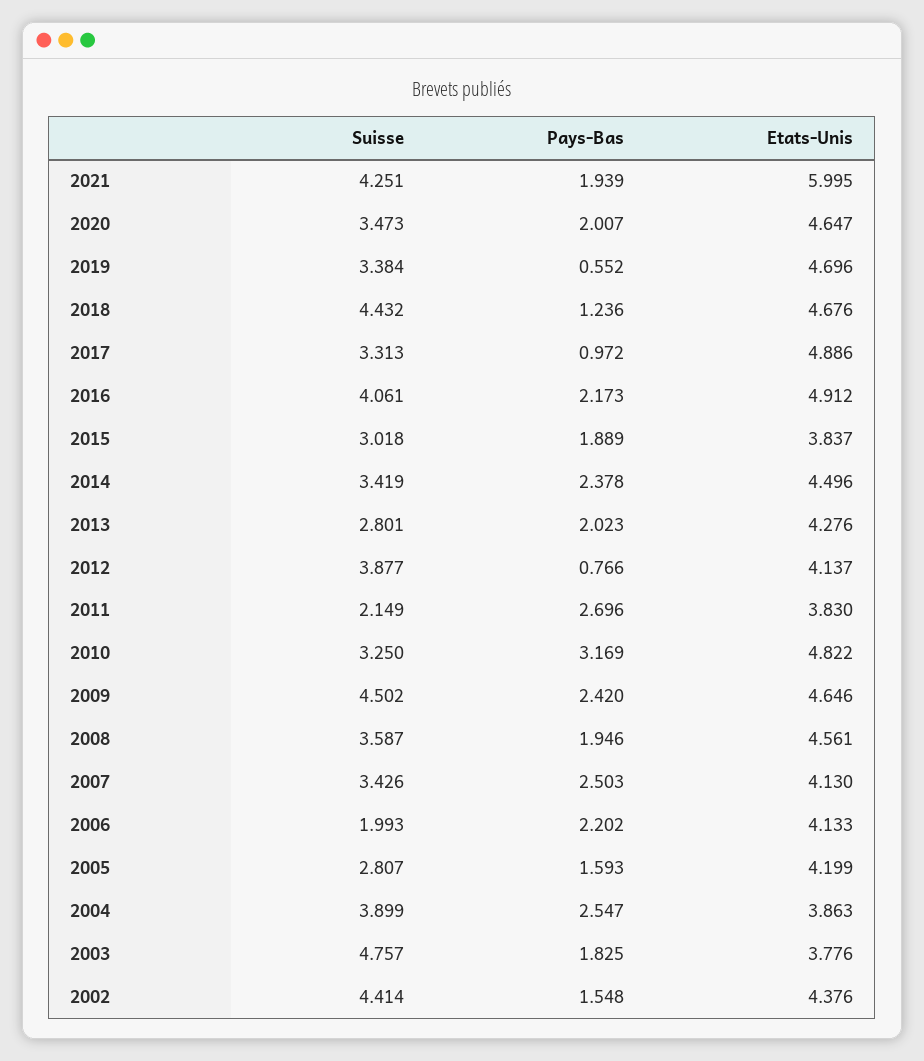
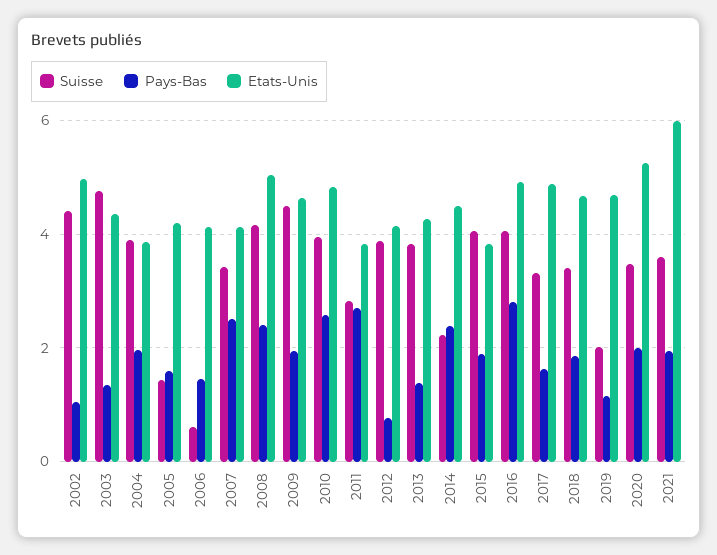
Suisse, 2021: 4.251 -> 3.6
Etats-Unis, 2020: 4.647 -> 5.2
Suisse, 2019: 3.384 -> 2
Pays-Bas, 2019: 0.552 -> 1.2
Suisse, 2018: 4.432 -> 3.4
Pays-Bas, 2018: 1.236 -> 1.8
Pays-Bas, 2017: 0.972 -> 1.6
Pays-Bas, 2016: 2.173 -> 2.8
Suisse, 2015: 3.018 -> 4
Suisse, 2014: 3.419 -> 2.2
Suisse, 2013: 2.801 -> 3.8
Pays-Bas, 2013: 2.023 -> 1.4
Suisse, 2011: 2.149 -> 2.8
Suisse, 2010: 3.25 -> 4
Pays-Bas, 2010: 3.169 -> 2.6
Pays-Bas, 2009: 2.42 -> 2
Suisse, 2008: 3.587 -> 4.2
Pays-Bas, 2008: 1.946 -> 2.4
Etats-Unis, 2008: 4.561 -> 5
Suisse, 2006: 1.993 -> 0.6
Pays-Bas, 2006: 2.202 -> 1.4
Suisse, 2005: 2.807 -> 1.4
Pays-Bas, 2004: 2.547 -> 2
Pays-Bas, 2003: 1.825 -> 1.4
Etats-Unis, 2003: 3.776 -> 4.4
Pays-Bas, 2002: 1.548 -> 1
Etats-Unis, 2002: 4.376 -> 5

